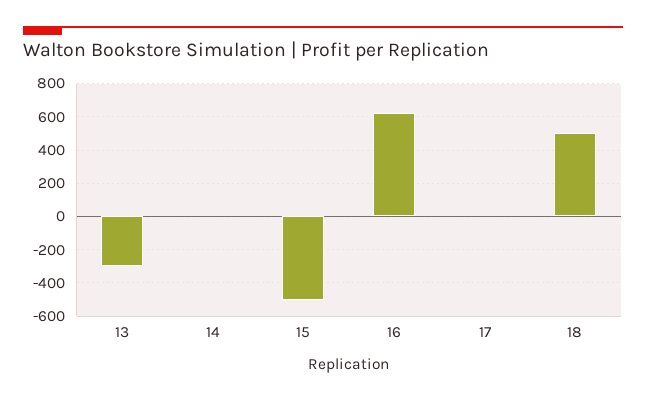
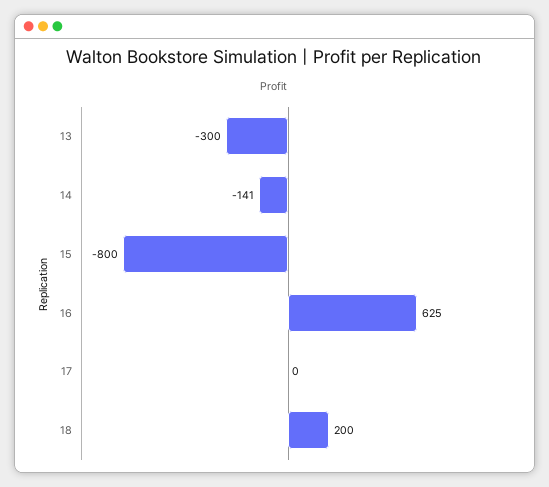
14: 0 -> -141
15: -500 -> -800
18: 500 -> 200

